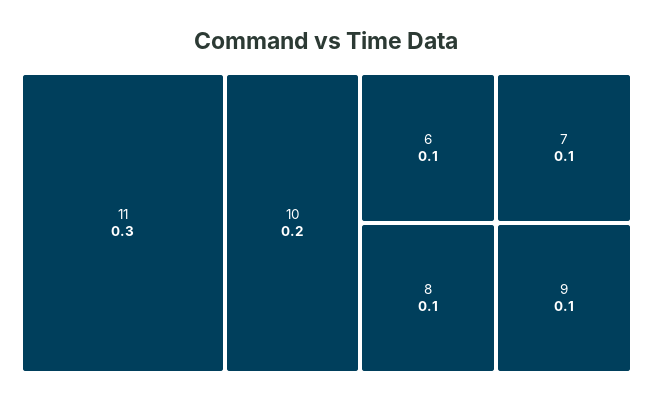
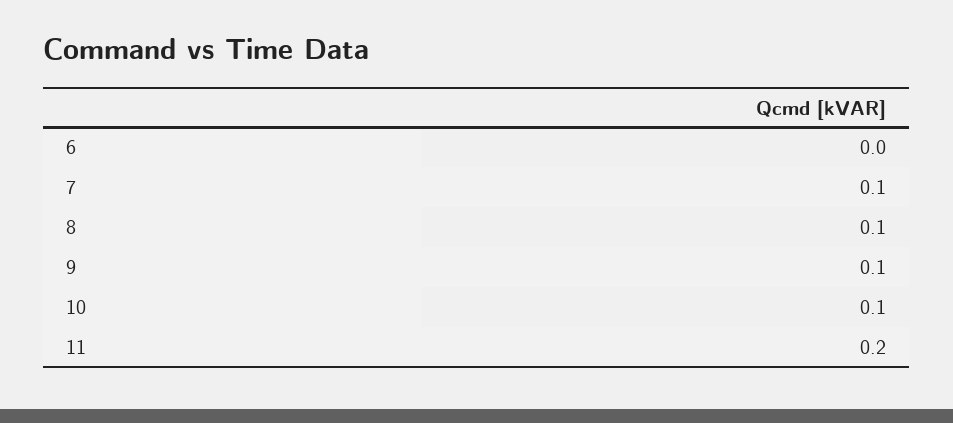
11: 0.3 -> 0.2
10: 0.2 -> 0.1
6: 0.1 -> 0

